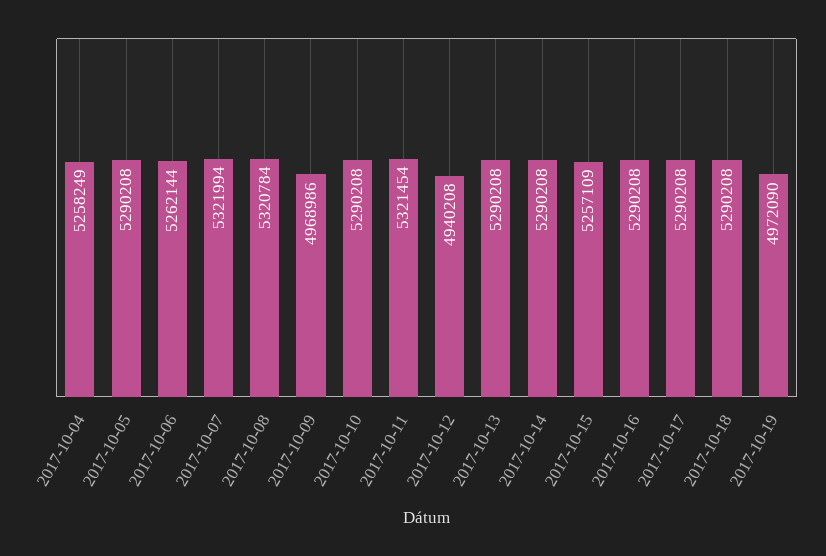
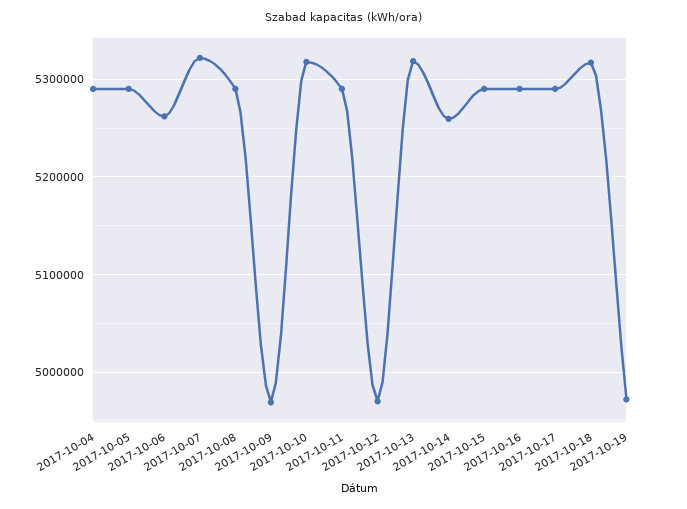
2017-10-04: 5258249 -> 5290000
2017-10-08: 5320784 -> 5290000
2017-10-10: 5290208 -> 5320000
2017-10-11: 5321454 -> 5290000
2017-10-12: 4940208 -> 4970000
2017-10-13: 5290208 -> 5320000
2017-10-14: 5290208 -> 5260000
2017-10-15: 5257109 -> 5290000
2017-10-18: 5290208 -> 5320000

